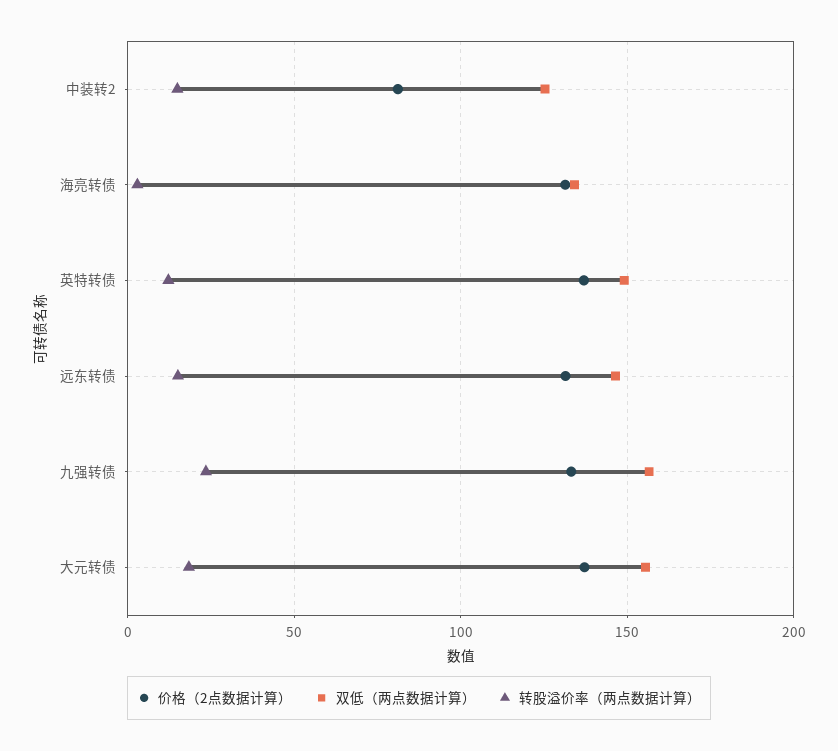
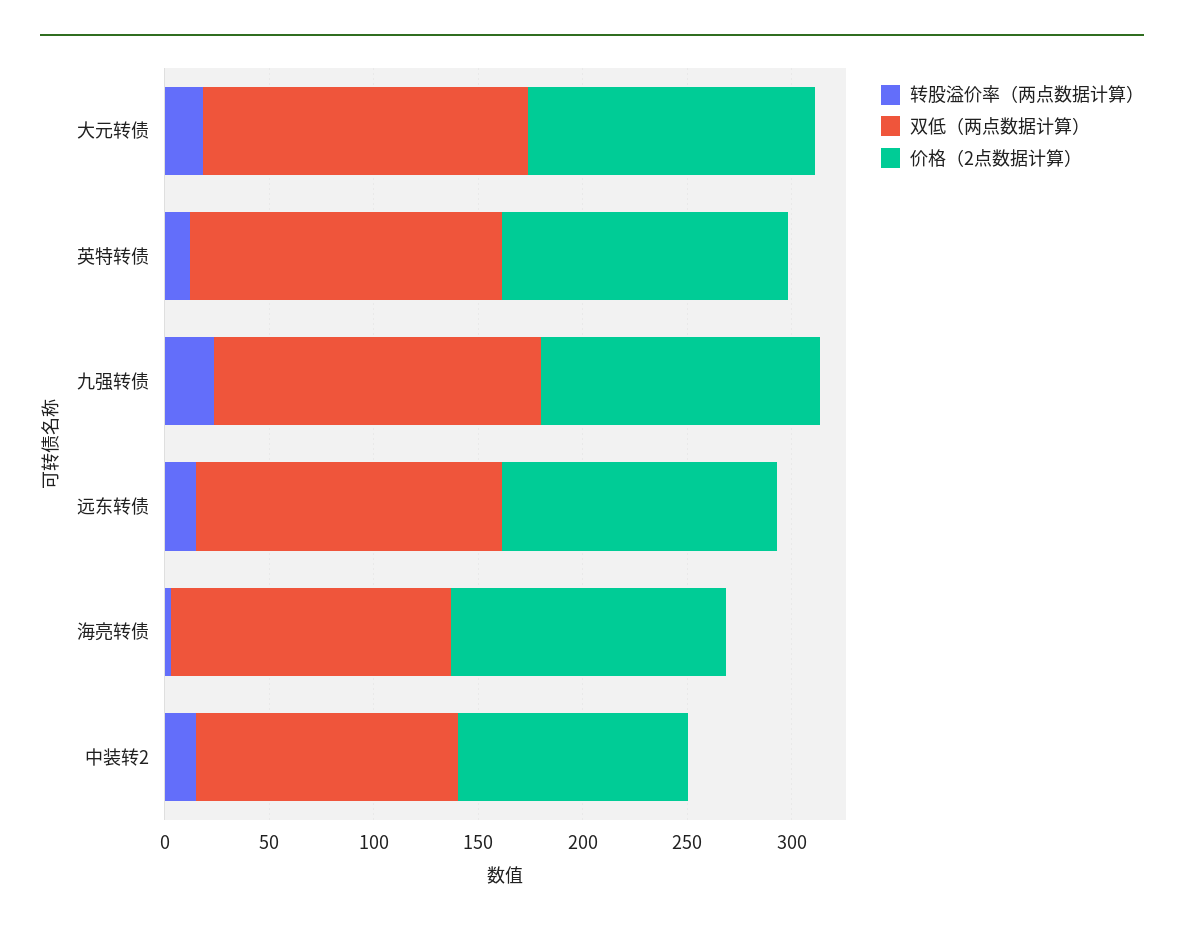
价格（2点数据计算）, 中装转2: 80 -> 110

